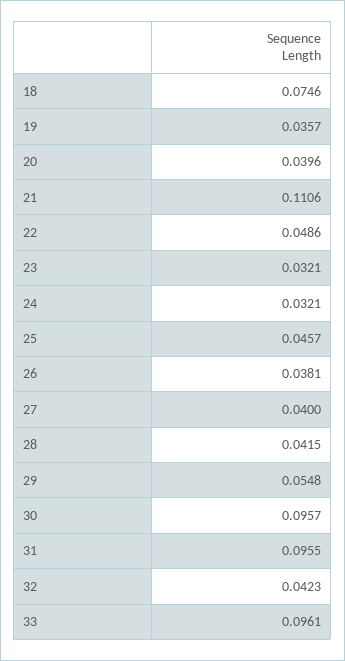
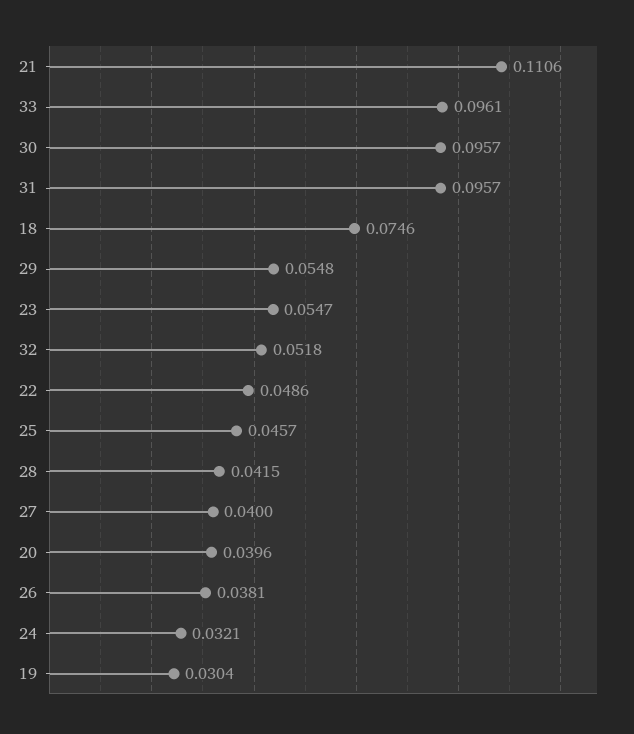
19: 0.0357 -> 0.0304
23: 0.0321 -> 0.0547
31: 0.0955 -> 0.0957
32: 0.0423 -> 0.0518

